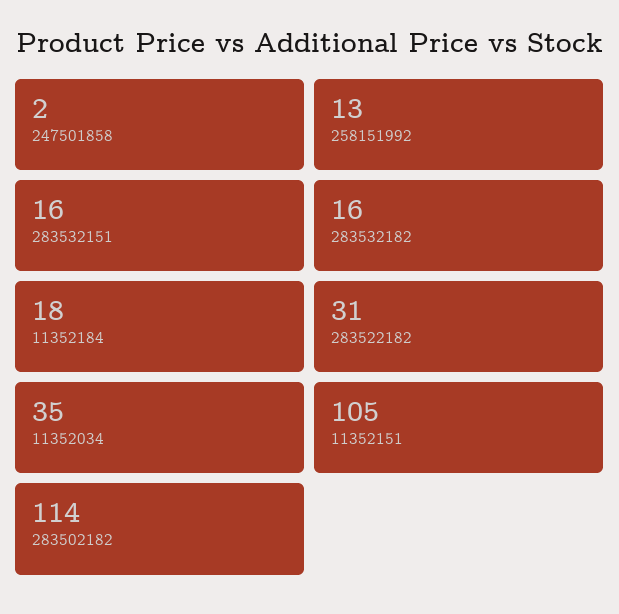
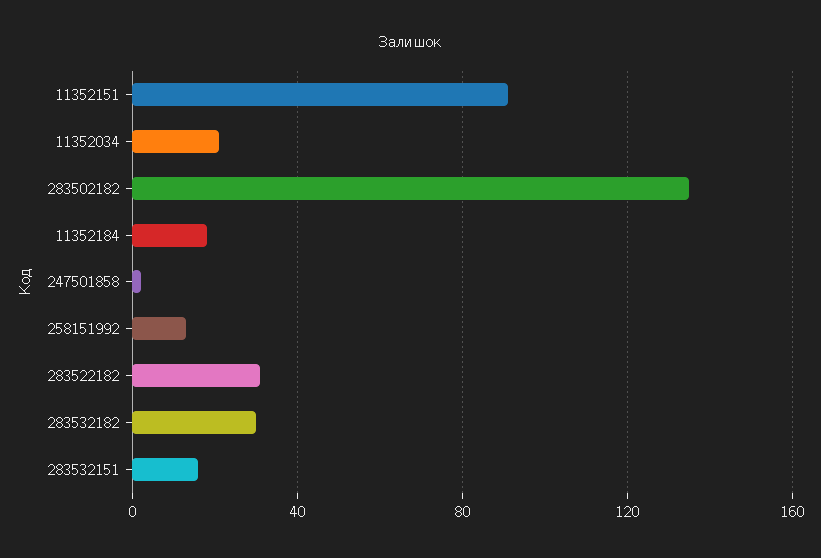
283532182: 16 -> 30
11352034: 35 -> 20
11352151: 105 -> 90
283502182: 114 -> 135

